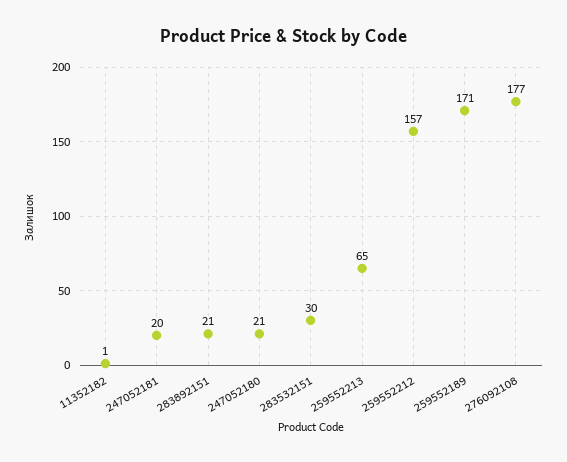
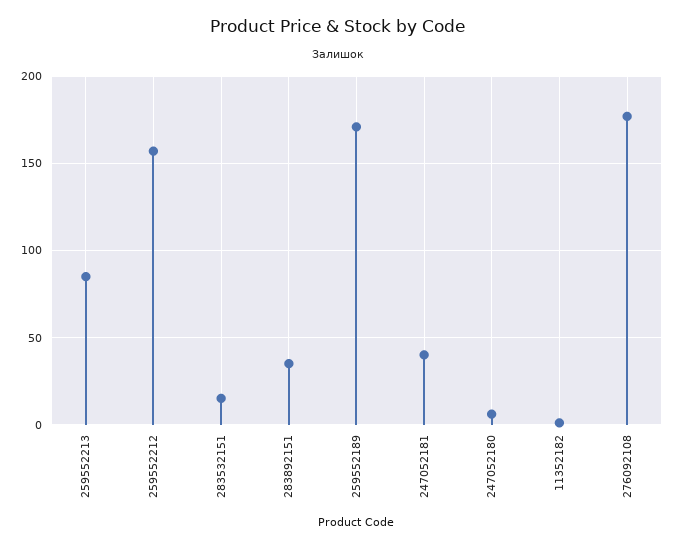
247052181: 20 -> 40
283892151: 21 -> 35
247052180: 21 -> 5
283532151: 30 -> 15
259552213: 65 -> 85

